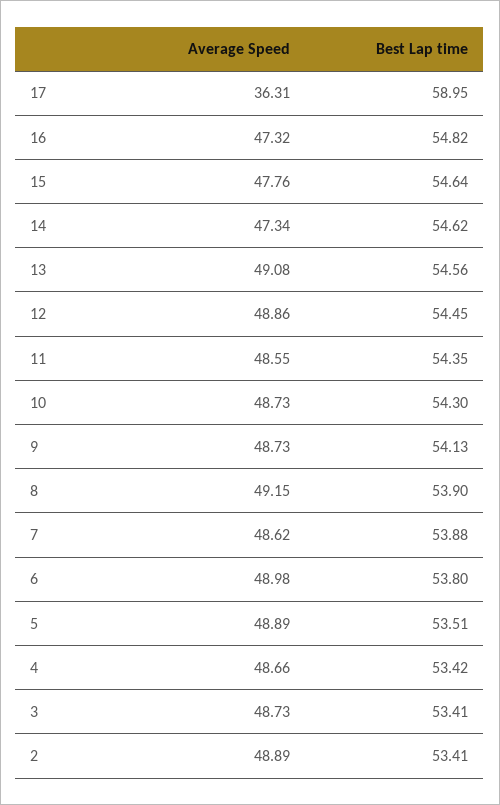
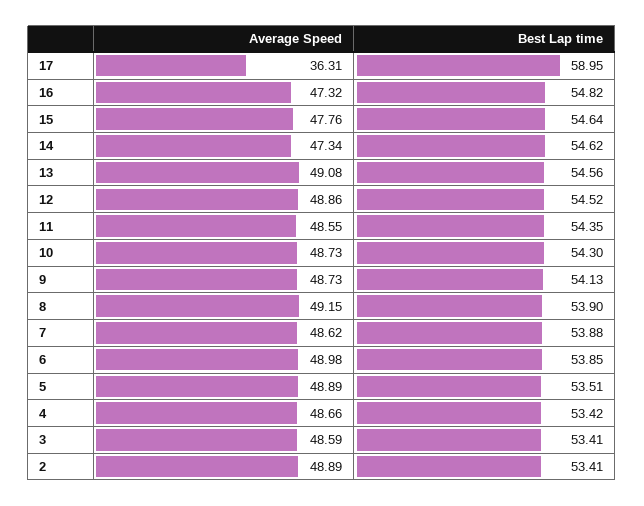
Best Lap time, 12: 54.45 -> 54.52
Best Lap time, 6: 53.8 -> 53.85
Average Speed, 3: 48.73 -> 48.59

